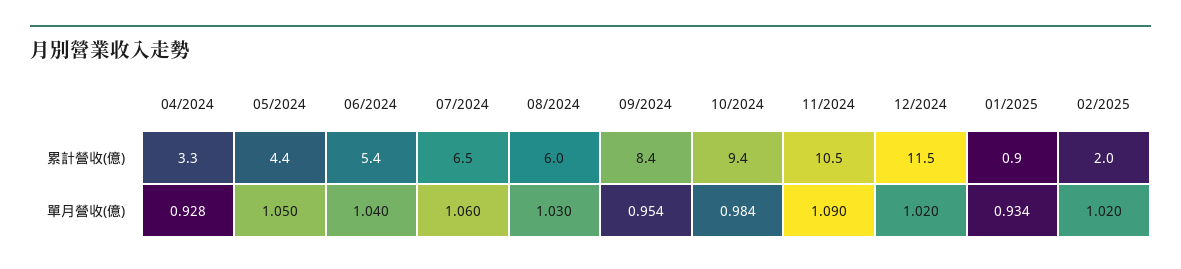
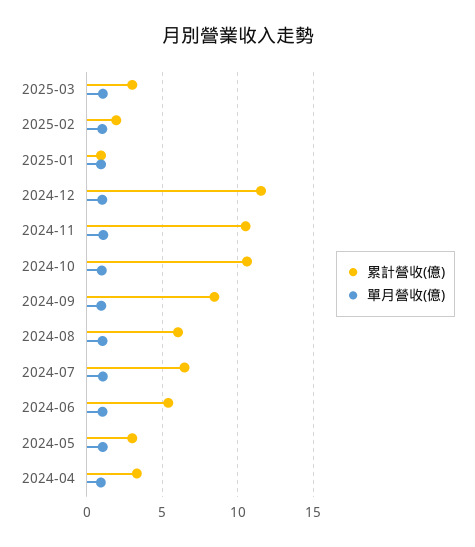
累計營收(億), 05/2024: 4.4 -> 3
累計營收(億), 10/2024: 9.4 -> 10.5
累計營收(億), 2025-03: none -> 3
單月營收(億), 2025-03: none -> 1

